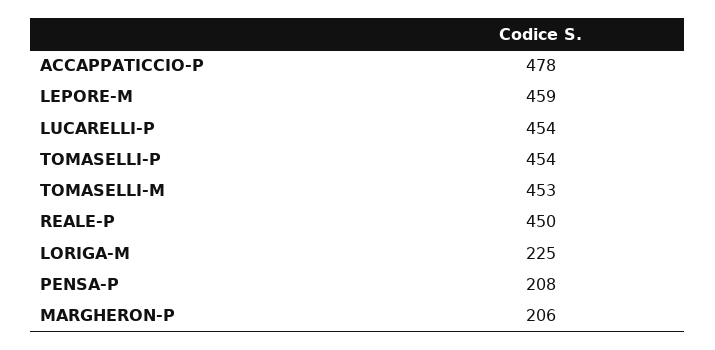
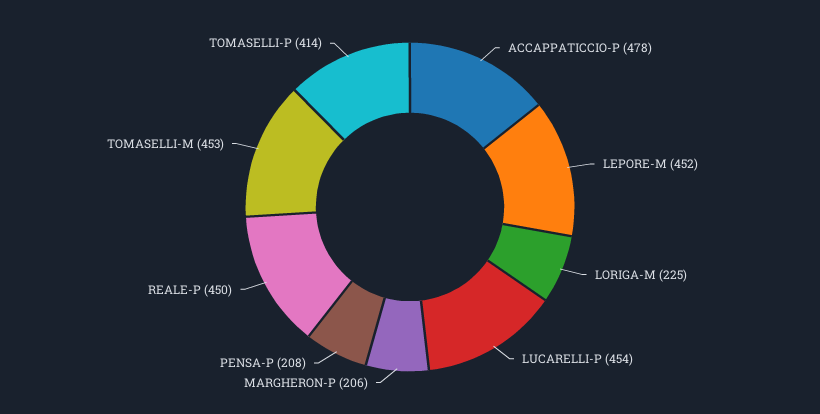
LEPORE-M: 459 -> 452
TOMASELLI-P: 454 -> 414

